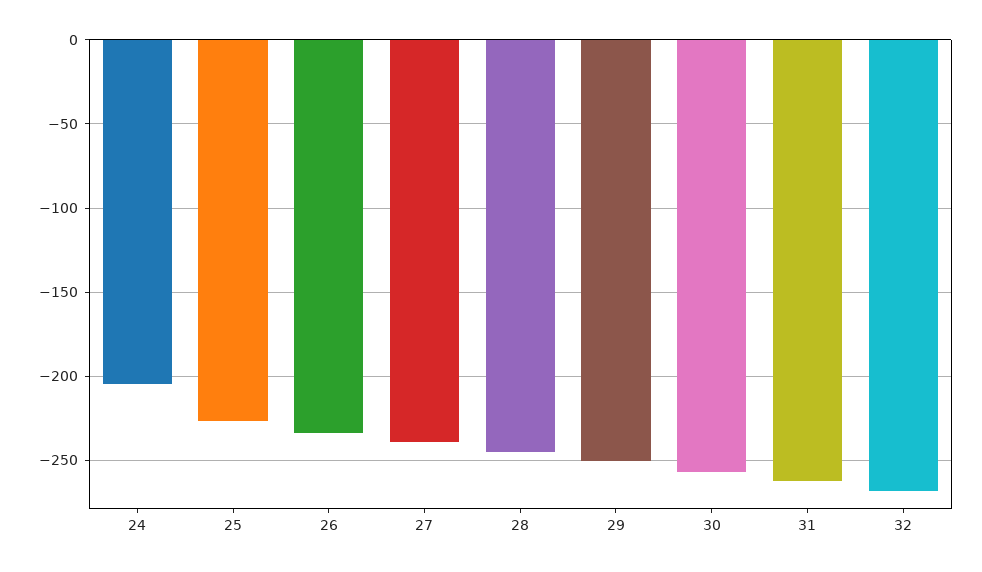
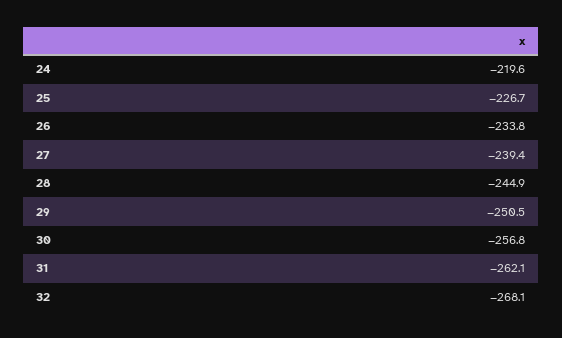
24: -205 -> -219.6

